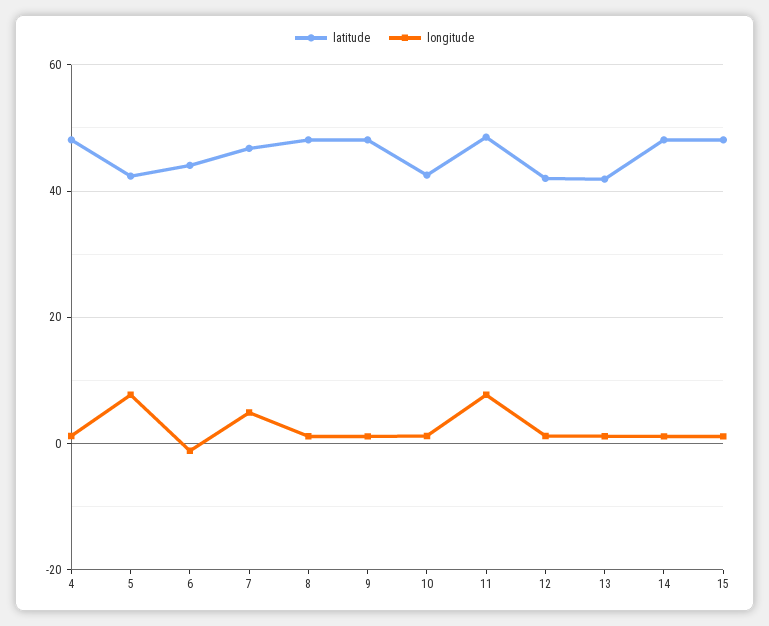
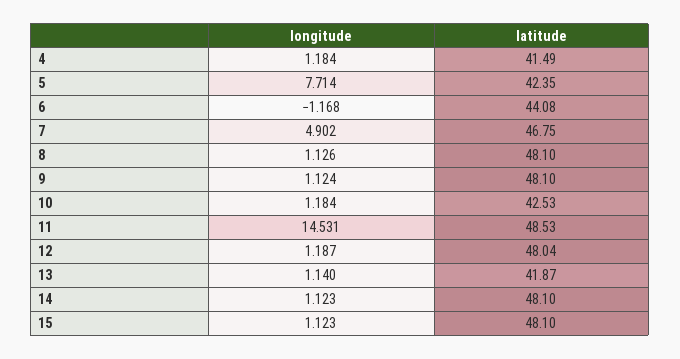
latitude, 4: 48 -> 41.49
longitude, 11: 8 -> 14.531
latitude, 12: 42 -> 48.04

